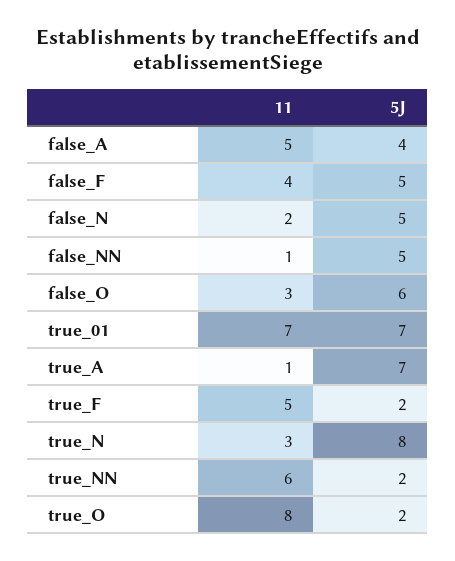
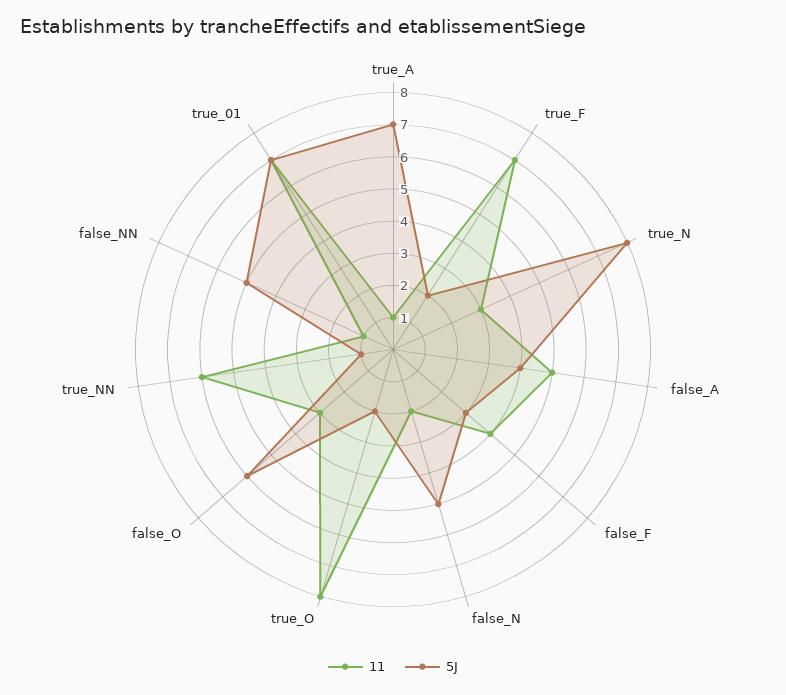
5J, false_F: 5 -> 3
11, true_F: 5 -> 7
5J, true_NN: 2 -> 1

